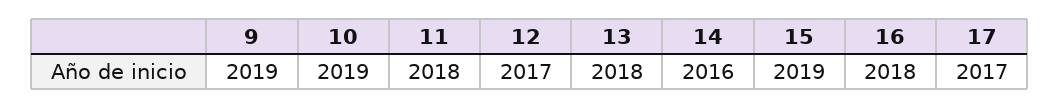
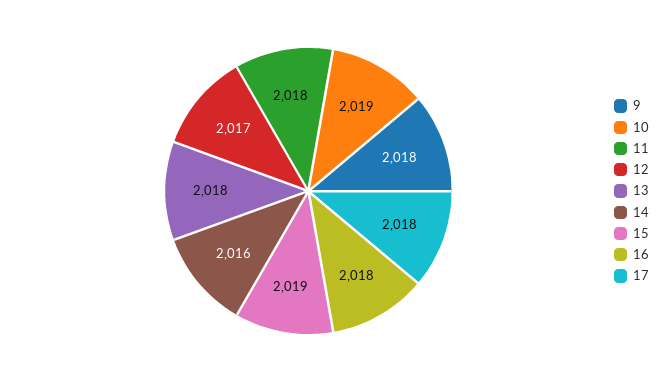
9: 2019 -> 2018
17: 2017 -> 2018

